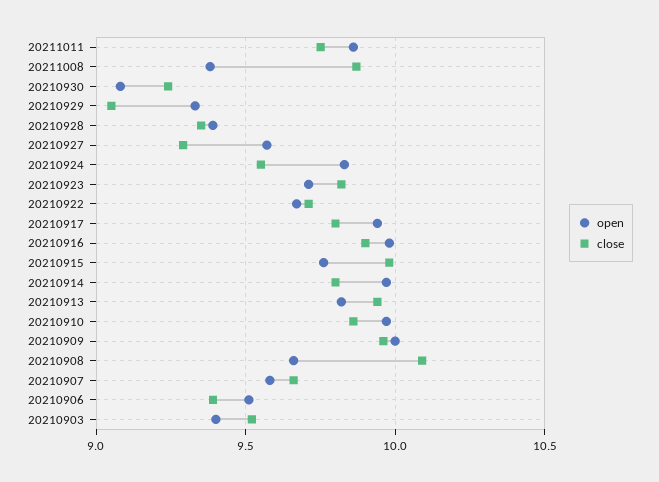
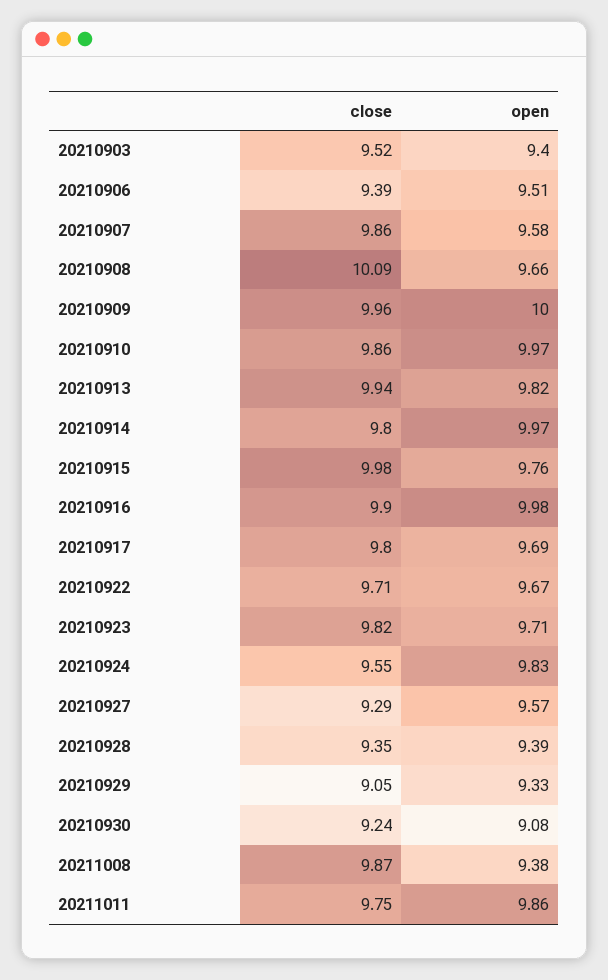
open, 20210917: 9.95 -> 9.69
close, 20210907: 9.65 -> 9.86

